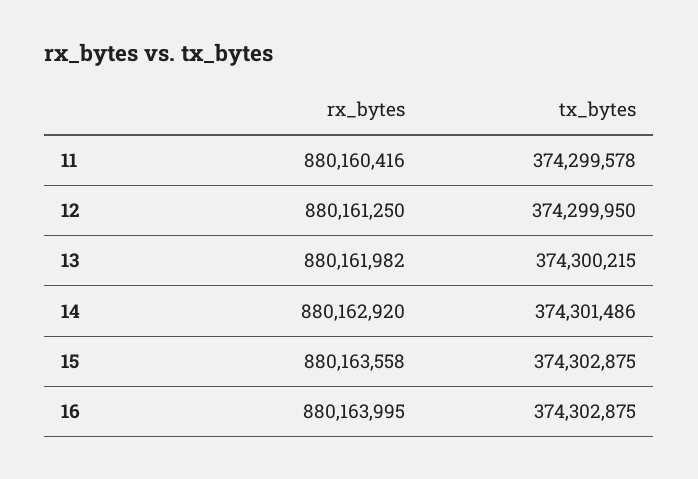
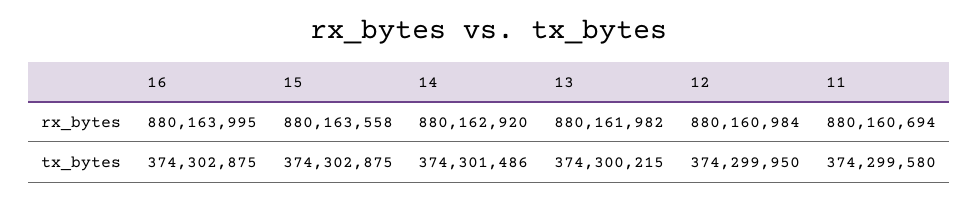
rx_bytes, 11: 880160416 -> 880160694
tx_bytes, 11: 374299578 -> 374299580
rx_bytes, 12: 880161250 -> 880160984

